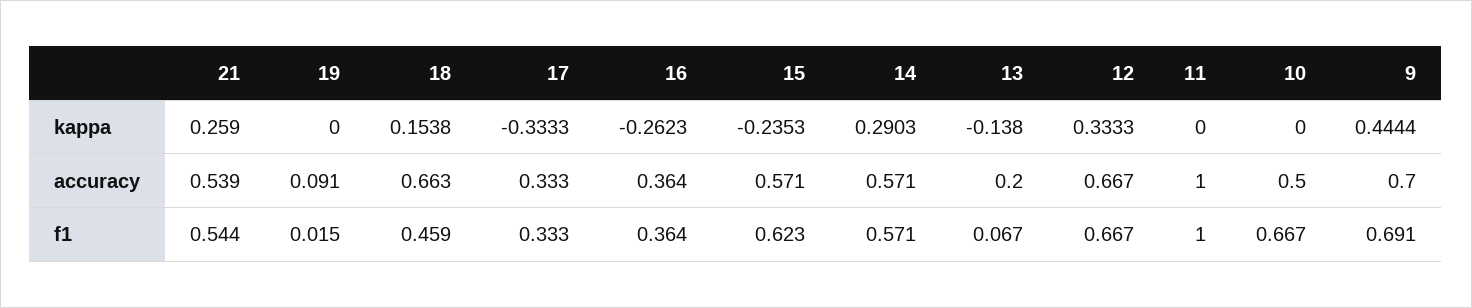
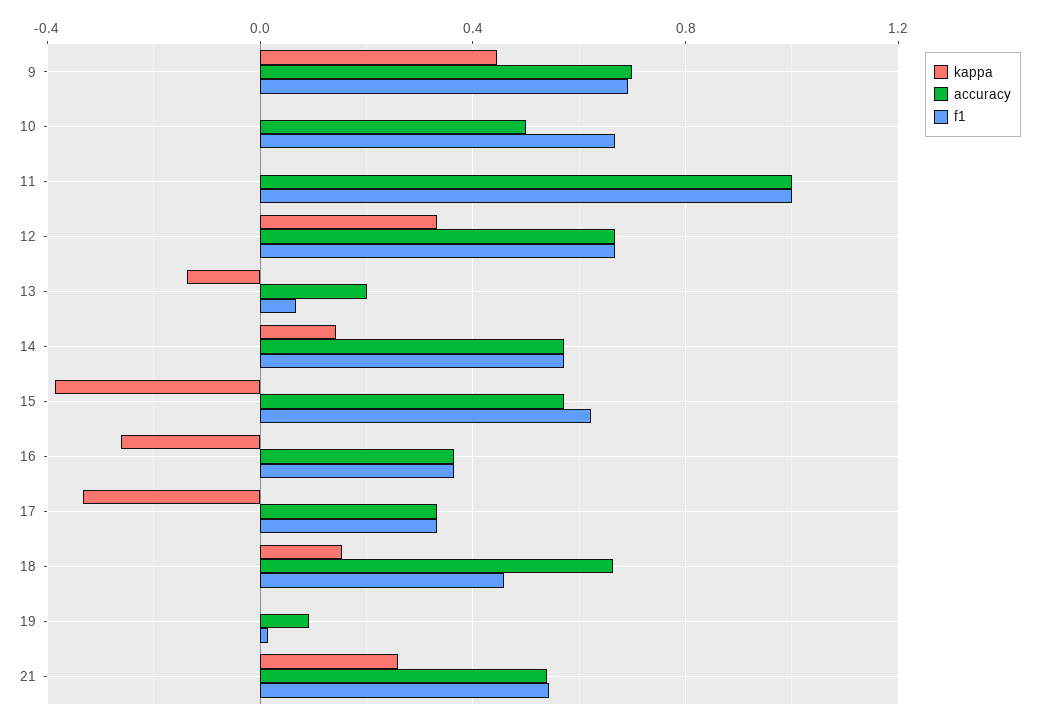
kappa, 15: -0.2353 -> -0.4
kappa, 14: 0.2903 -> 0.15

